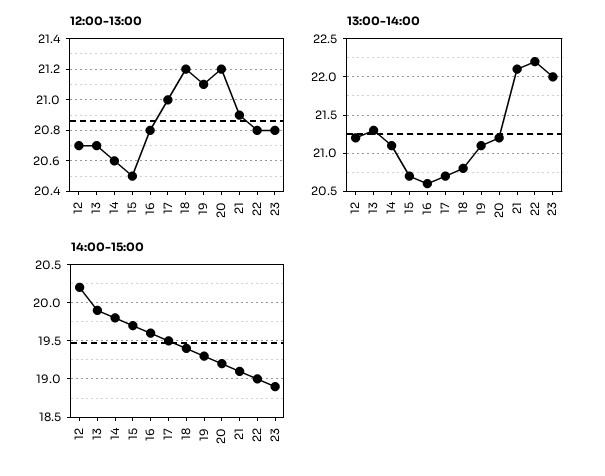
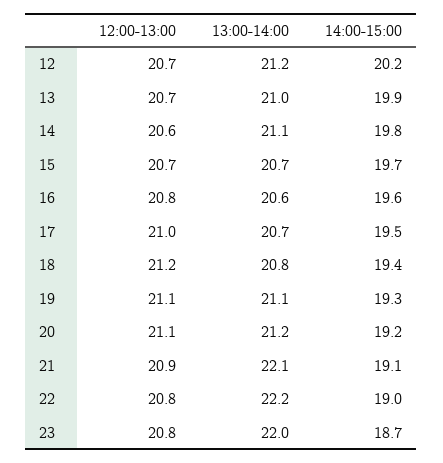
12:00-13:00, 15: 20.5 -> 20.7
12:00-13:00, 20: 21.2 -> 21.1
13:00-14:00, 13: 21.3 -> 21
14:00-15:00, 23: 18.9 -> 18.7

